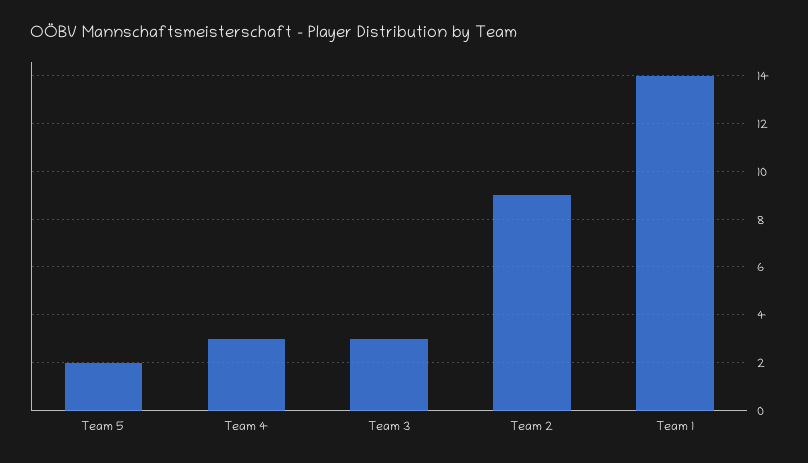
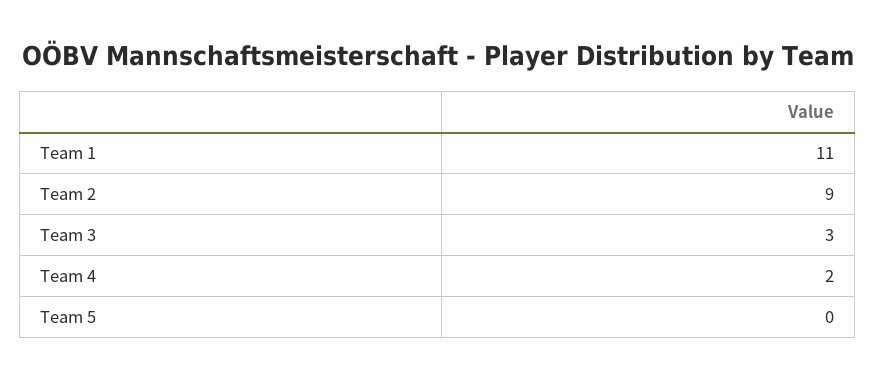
Team 5: 2 -> 0
Team 4: 3 -> 2
Team 1: 14 -> 11

